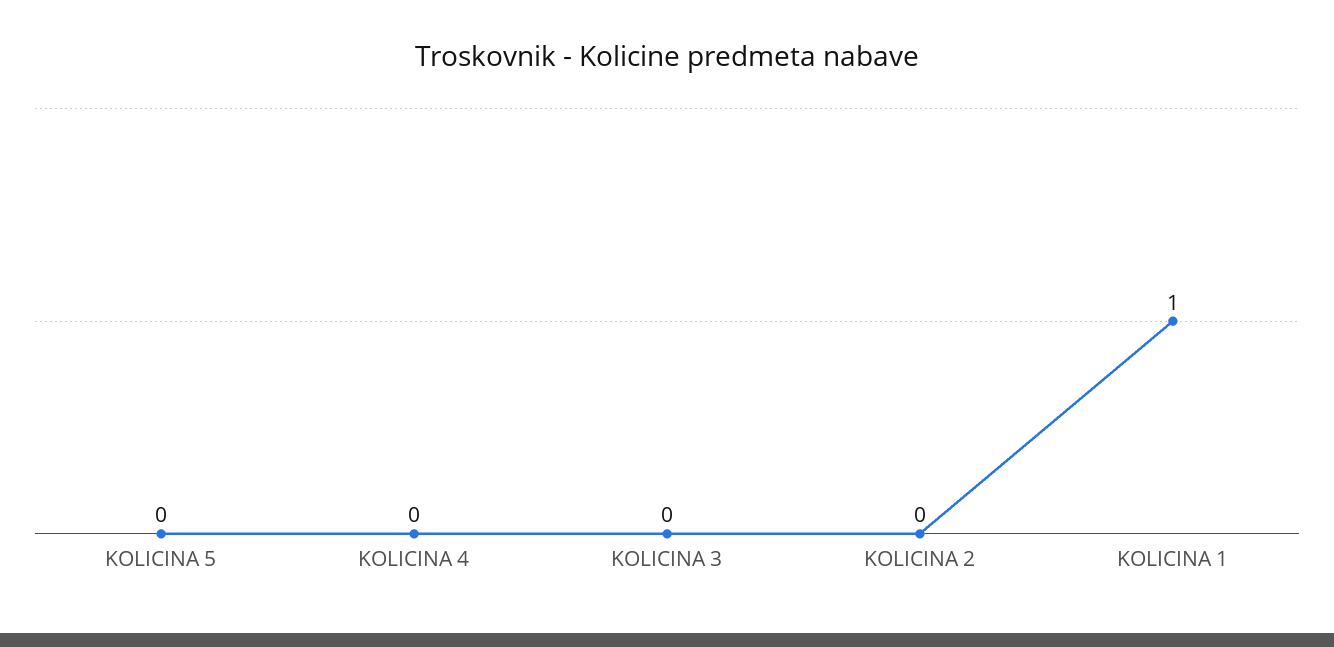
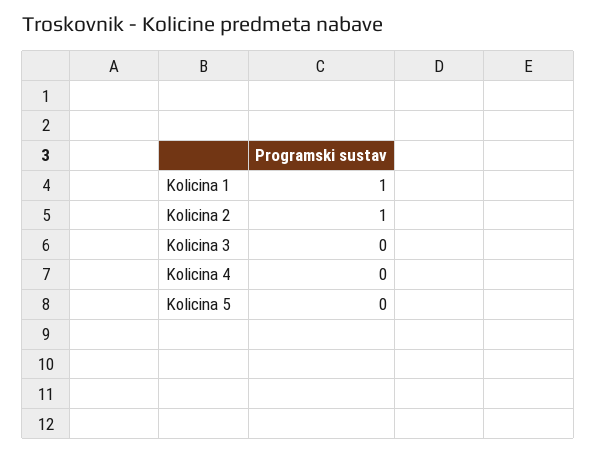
KOLICINA 2: 0 -> 1

